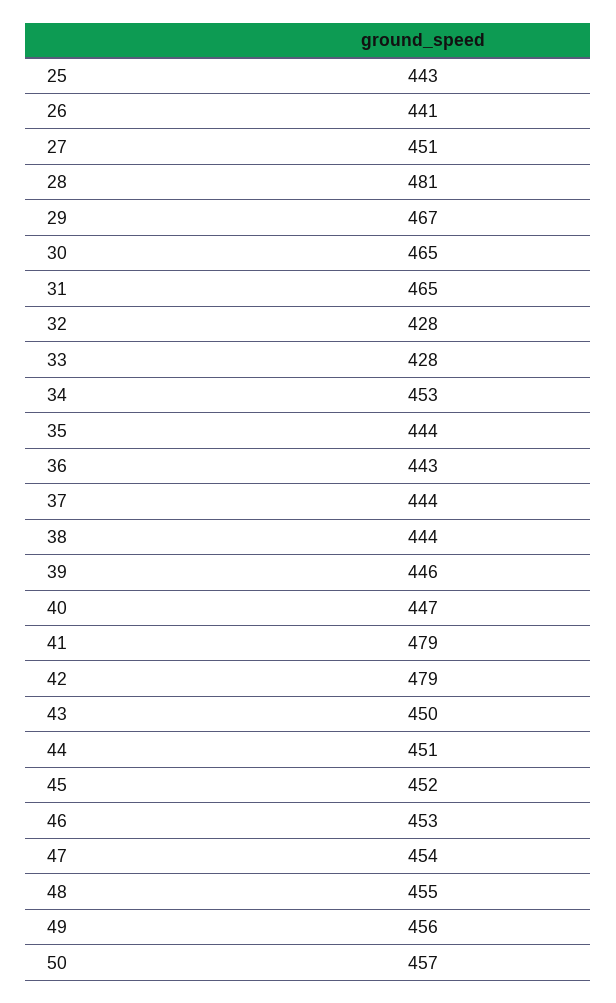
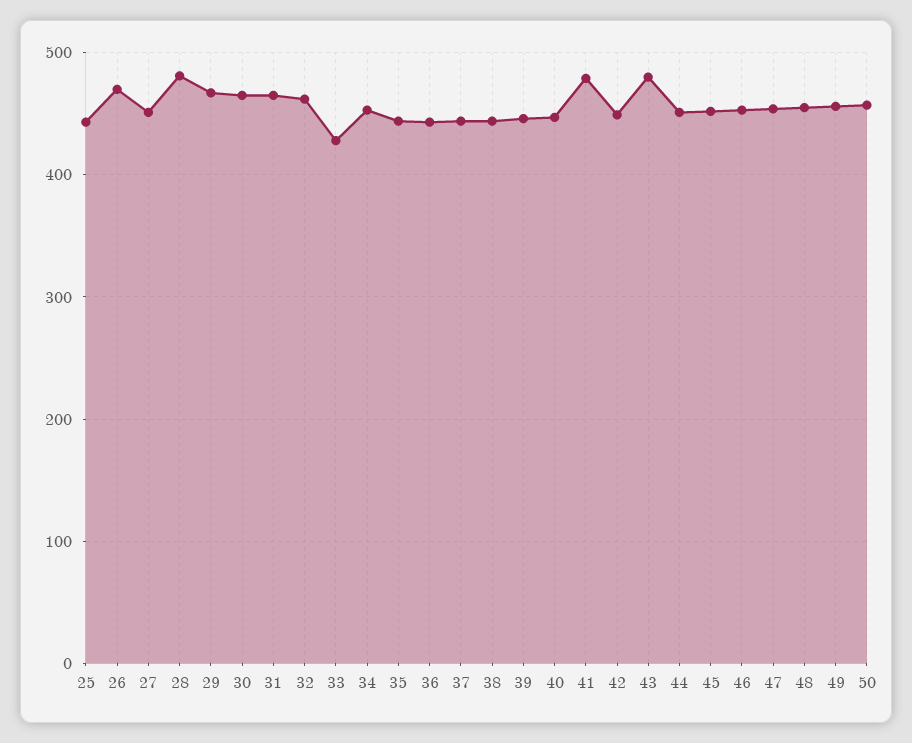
26: 441 -> 470
32: 428 -> 460
42: 479 -> 450
43: 450 -> 480

